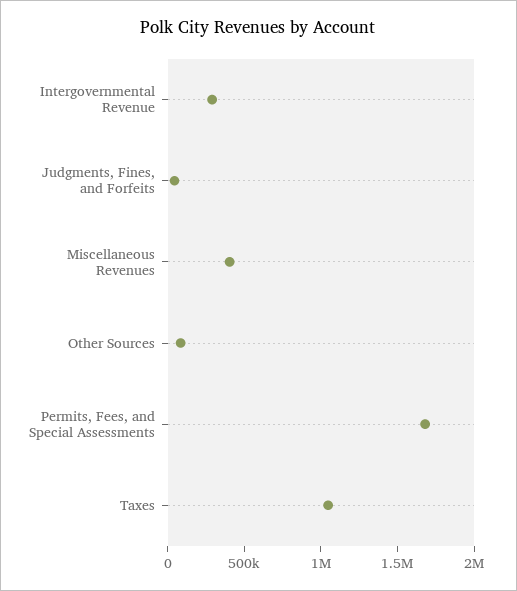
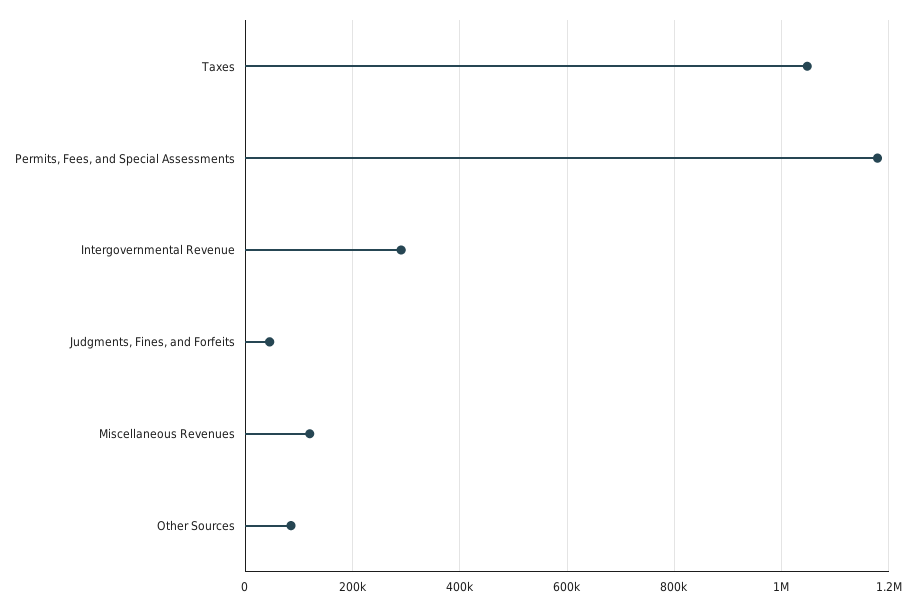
Miscellaneous Revenues: 400000 -> 120000
Permits, Fees, and Special Assessments: 1700000 -> 1180000

